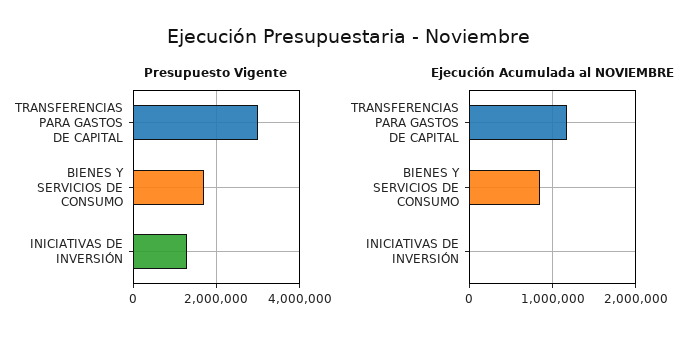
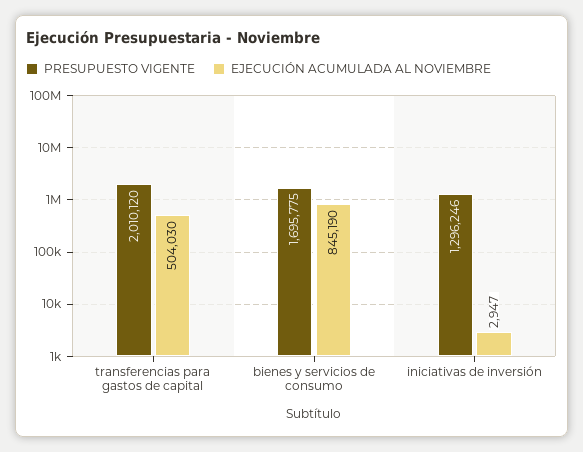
Presupuesto Vigente, TRANSFERENCIAS PARA GASTOS DE CAPITAL: 3000000 -> 2010120
Ejecución Acumulada al NOVIEMBRE, TRANSFERENCIAS PARA GASTOS DE CAPITAL: 1200000 -> 504030

